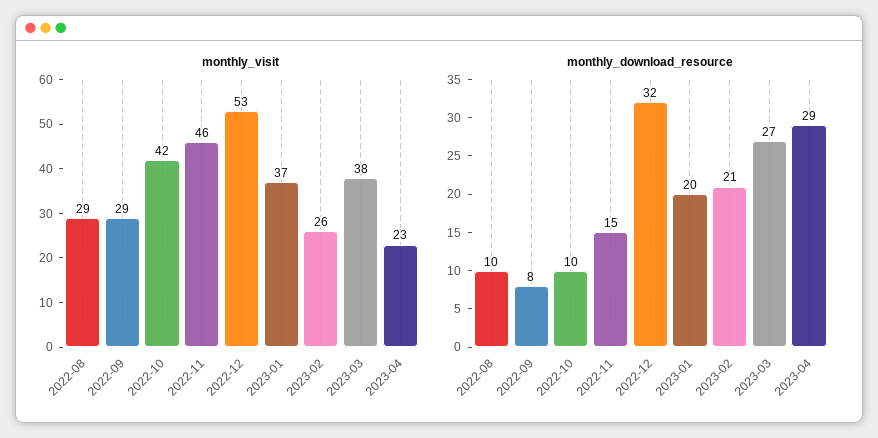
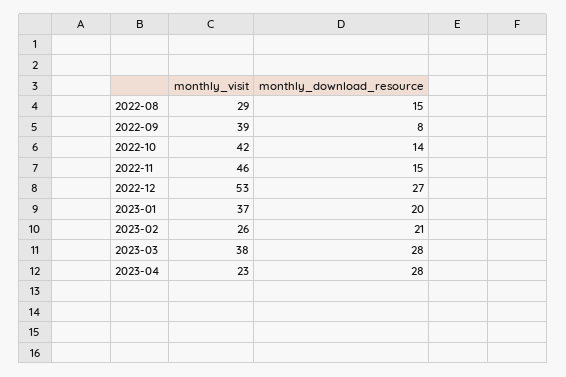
monthly_visit, 2022-09: 29 -> 39
monthly_download_resource, 2022-08: 10 -> 15
monthly_download_resource, 2022-10: 10 -> 14
monthly_download_resource, 2022-12: 32 -> 27
monthly_download_resource, 2023-03: 27 -> 28
monthly_download_resource, 2023-04: 29 -> 28

